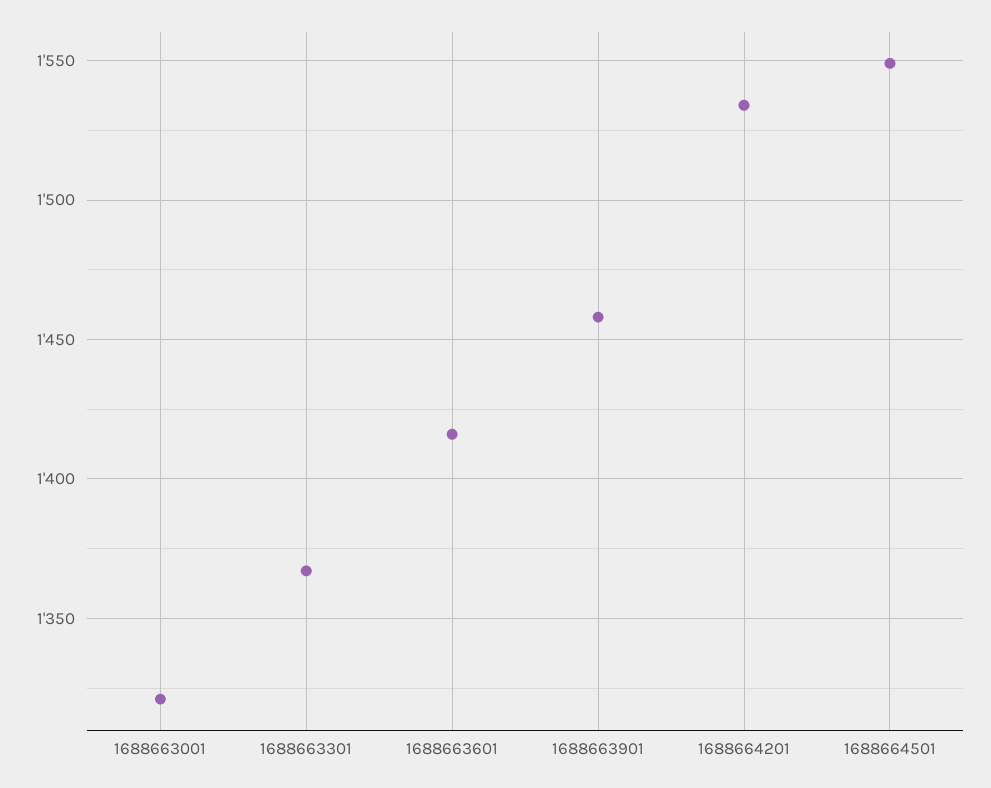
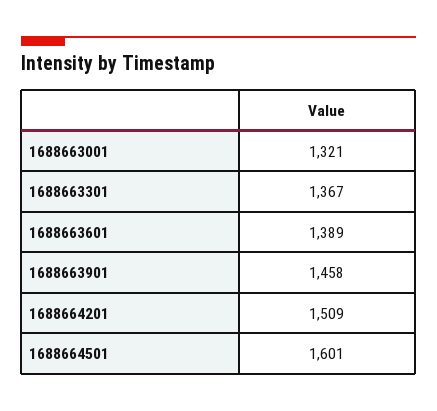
1688663601: 1415 -> 1389
1688664201: 1535 -> 1509
1688664501: 1550 -> 1601

